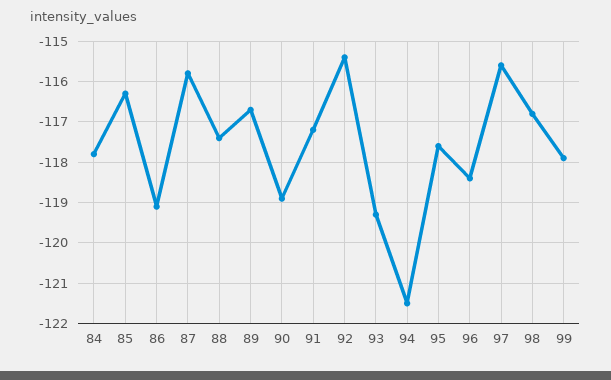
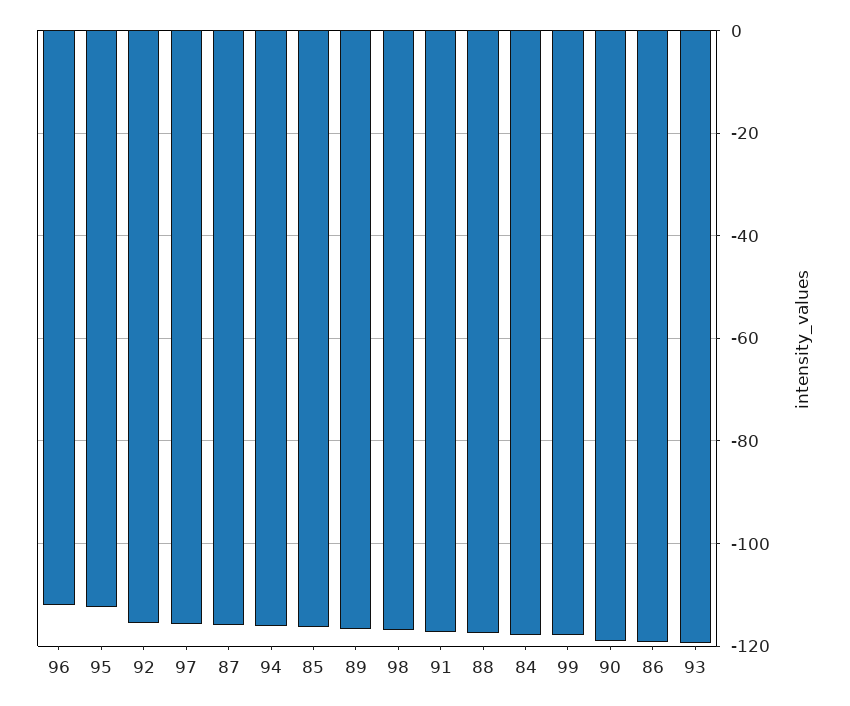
94: -121.5 -> -116
95: -117.5 -> -112
96: -118.5 -> -112

